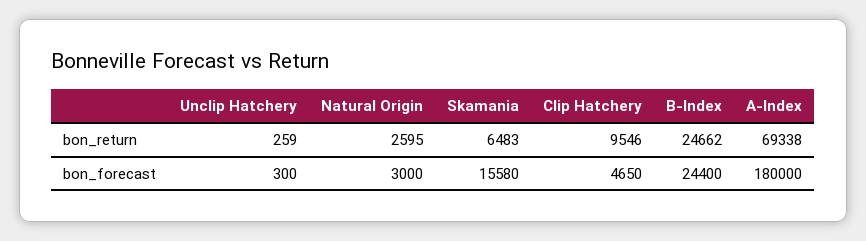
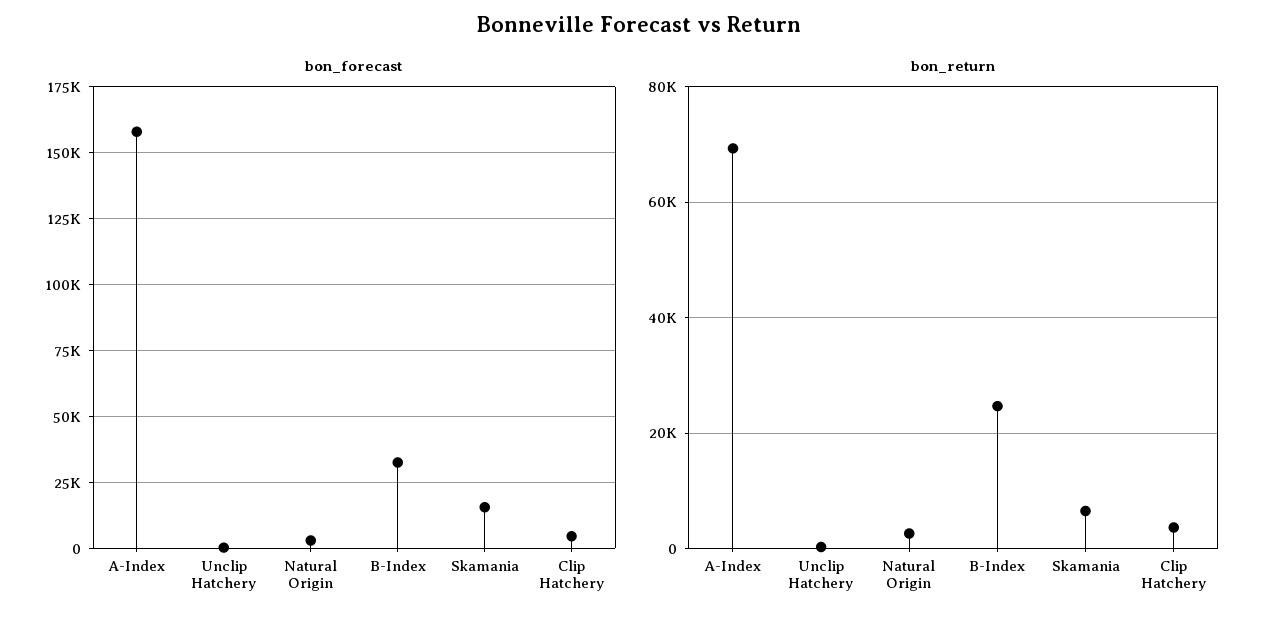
bon_return, Clip Hatchery: 9546 -> 4000
bon_forecast, B-Index: 24400 -> 32500
bon_forecast, A-Index: 180000 -> 157500

